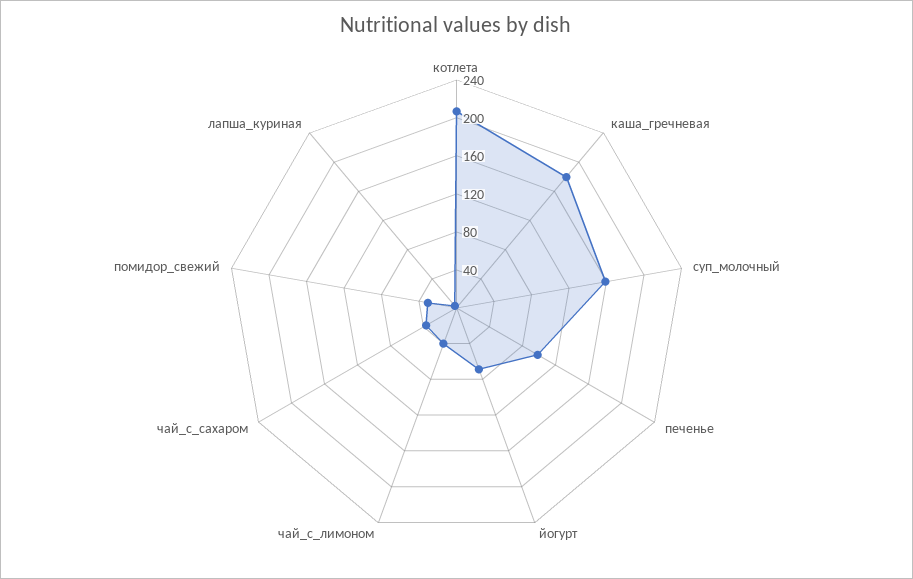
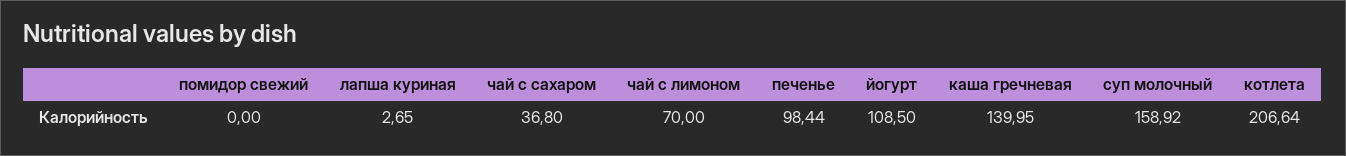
каша_гречневая: 180 -> 139.95
йогурт: 70 -> 108.5
чай_с_лимоном: 40 -> 70
помидор_свежий: 30 -> 0

